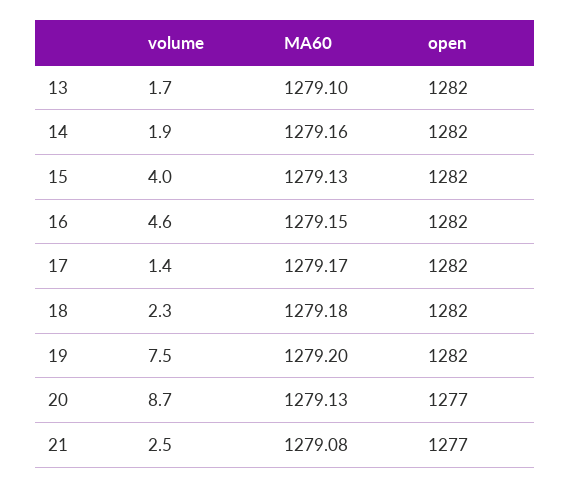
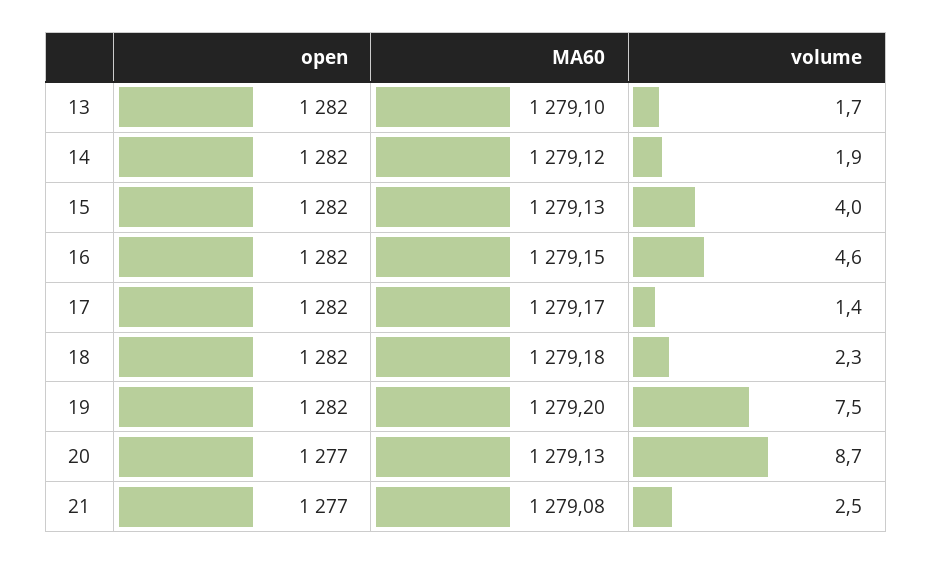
MA60, 14: 1279.16 -> 1279.12

